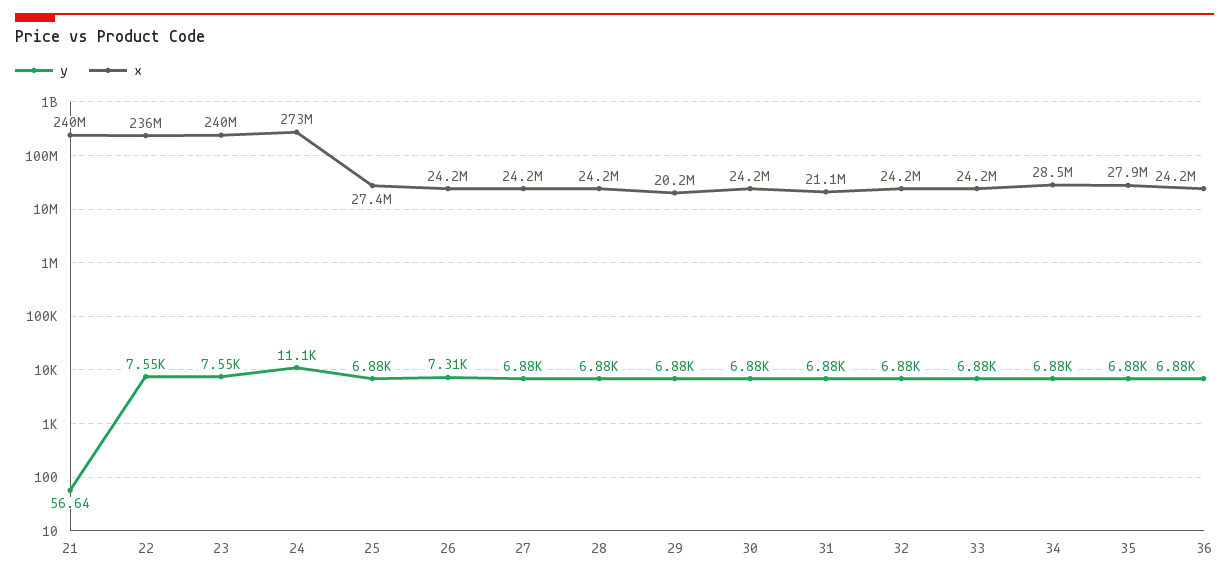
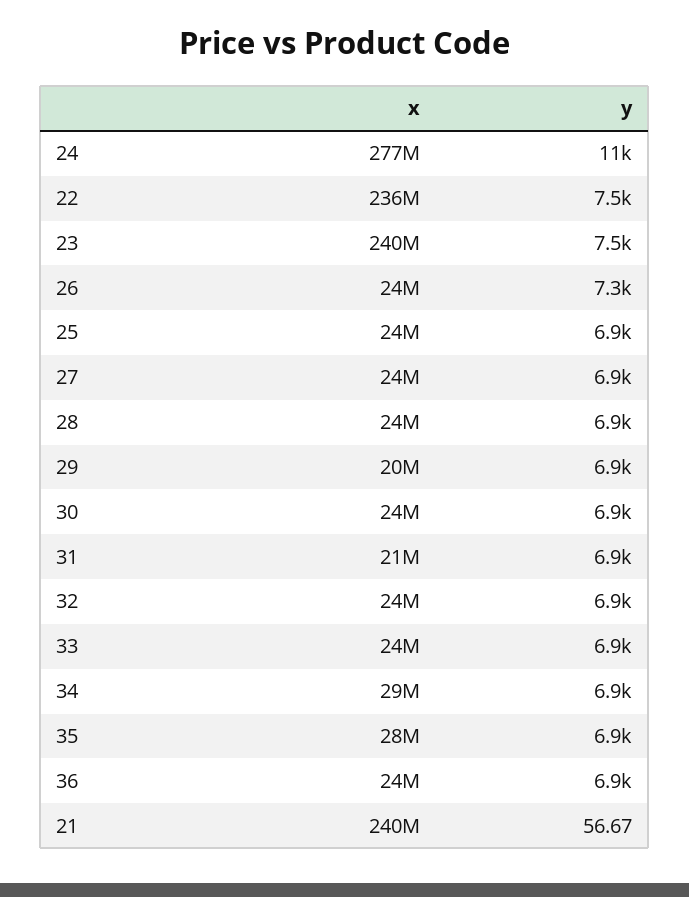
y, 21: 56.64 -> 56.67
x, 24: 273000000 -> 277000000
x, 25: 27400000 -> 24000000

